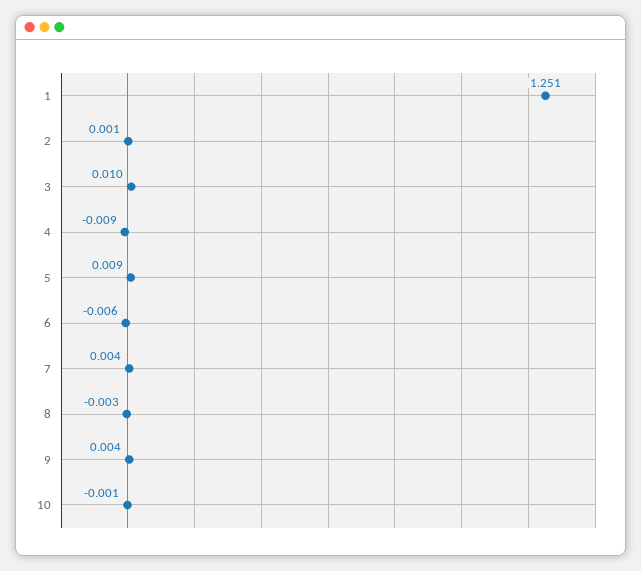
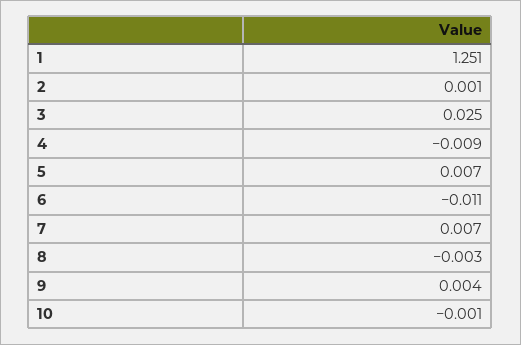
3: 0.01 -> 0.025
5: 0.009 -> 0.007
6: -0.006 -> -0.011
7: 0.004 -> 0.007

